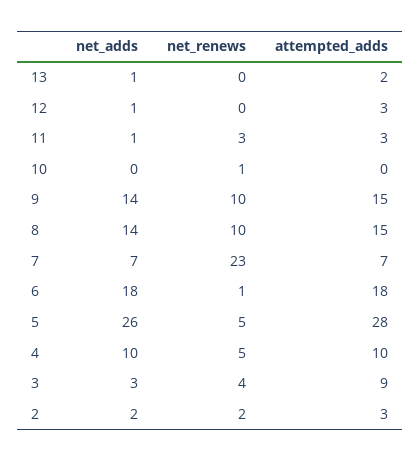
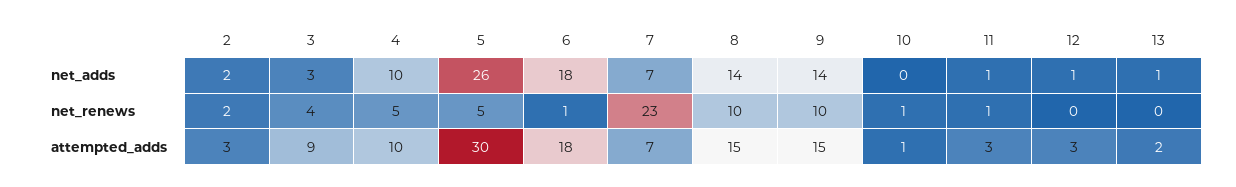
net_renews, 11: 3 -> 1
attempted_adds, 10: 0 -> 1
attempted_adds, 5: 28 -> 30

